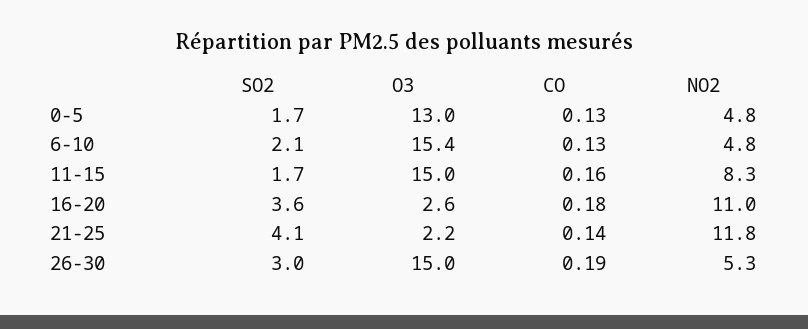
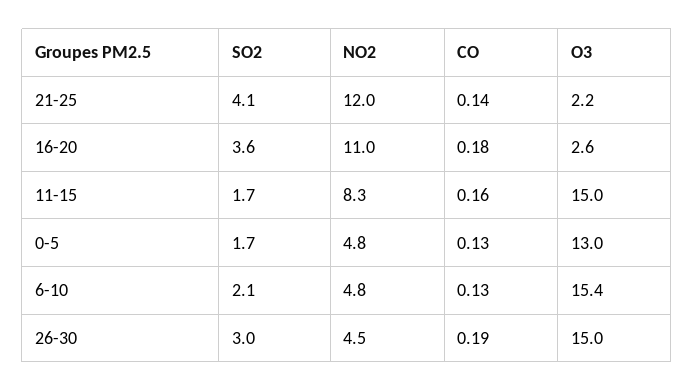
NO2, 21-25: 11.8 -> 12
NO2, 26-30: 5.3 -> 4.5

